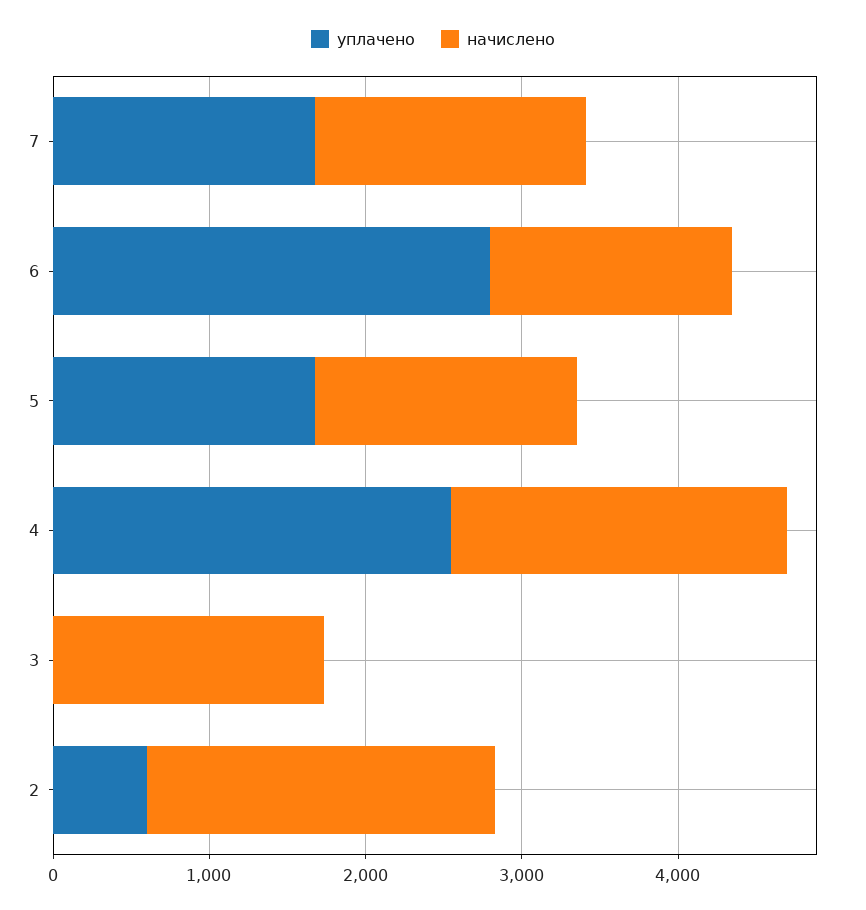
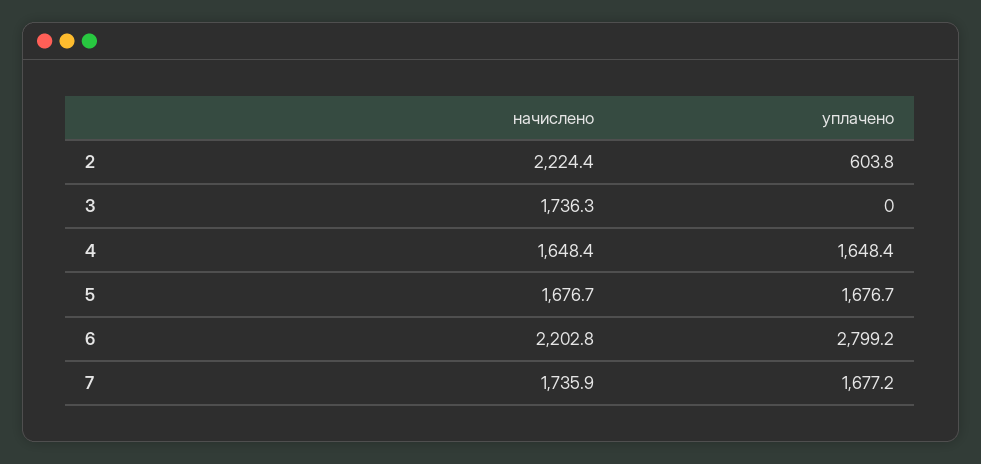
начислено, 6: 1600 -> 2202.8
уплачено, 4: 2600 -> 1648.4
начислено, 4: 2200 -> 1648.4

